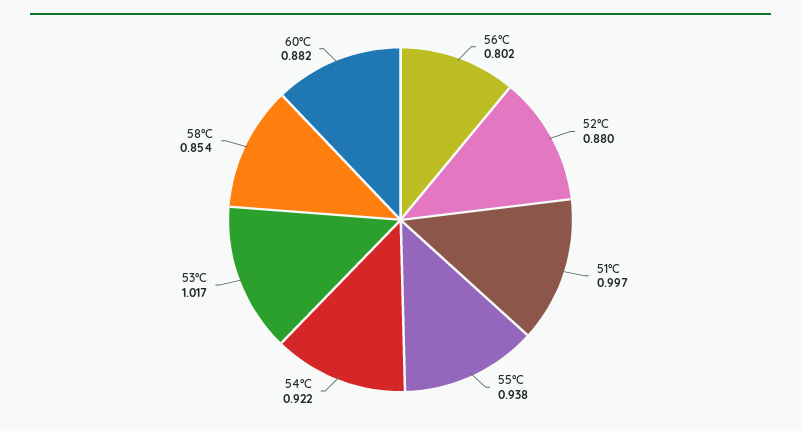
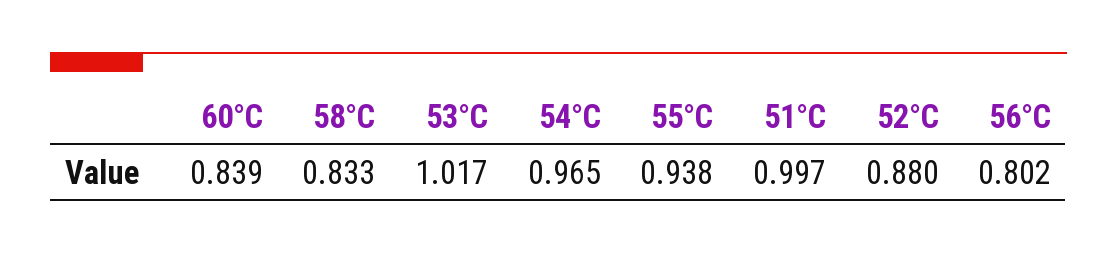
54°C: 0.922 -> 0.965
58°C: 0.854 -> 0.833
60°C: 0.882 -> 0.839

